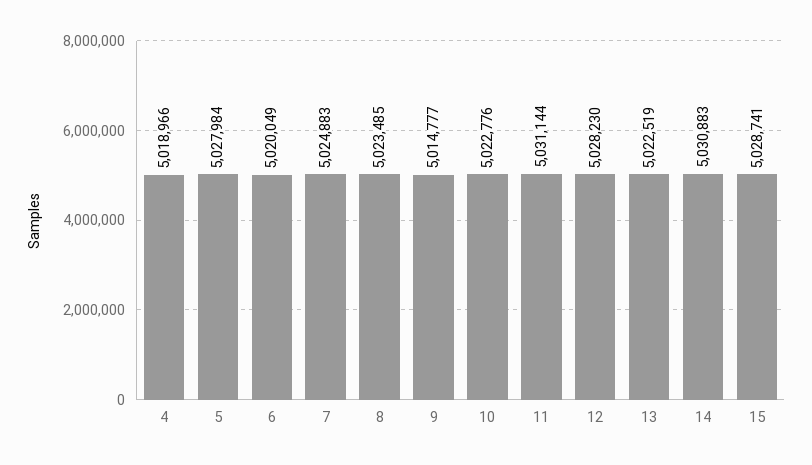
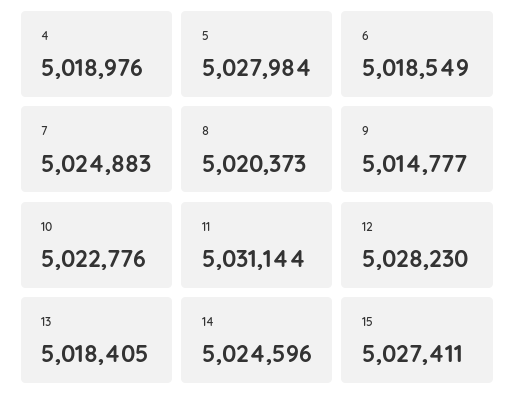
4: 5018966 -> 5018976
6: 5020049 -> 5018549
8: 5023485 -> 5020373
13: 5022519 -> 5018405
14: 5030883 -> 5024596
15: 5028741 -> 5027411

